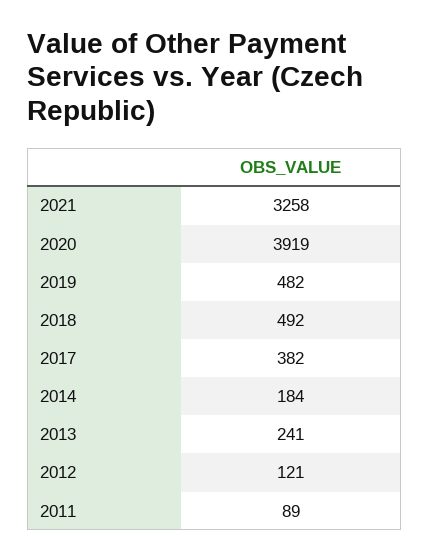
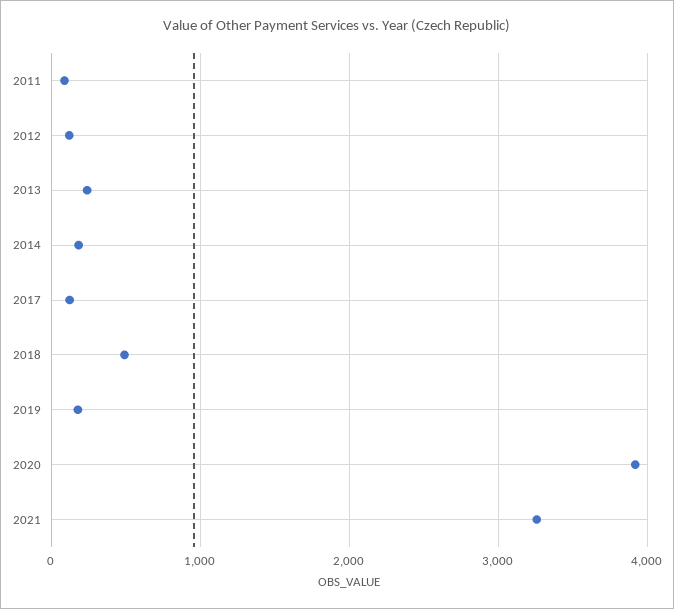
2019: 482 -> 200
2017: 382 -> 100

